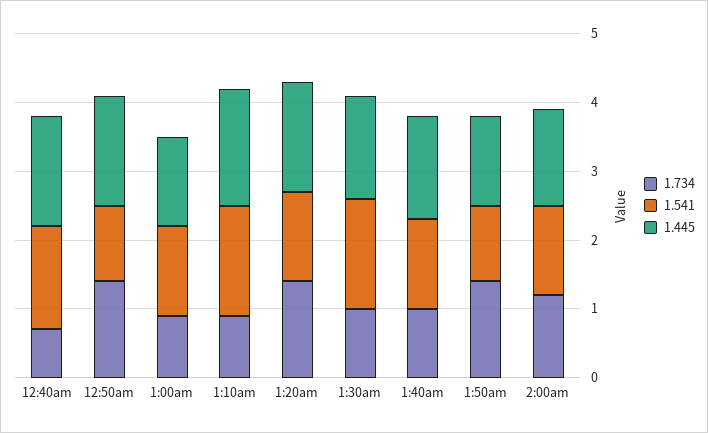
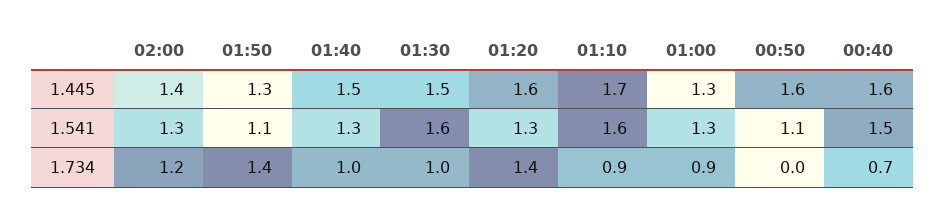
1.734, 12:50am: 1.5 -> 0

